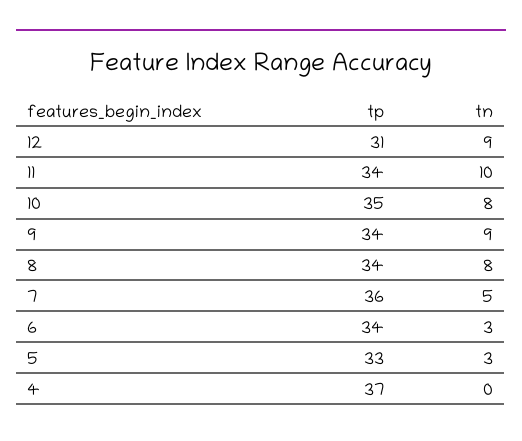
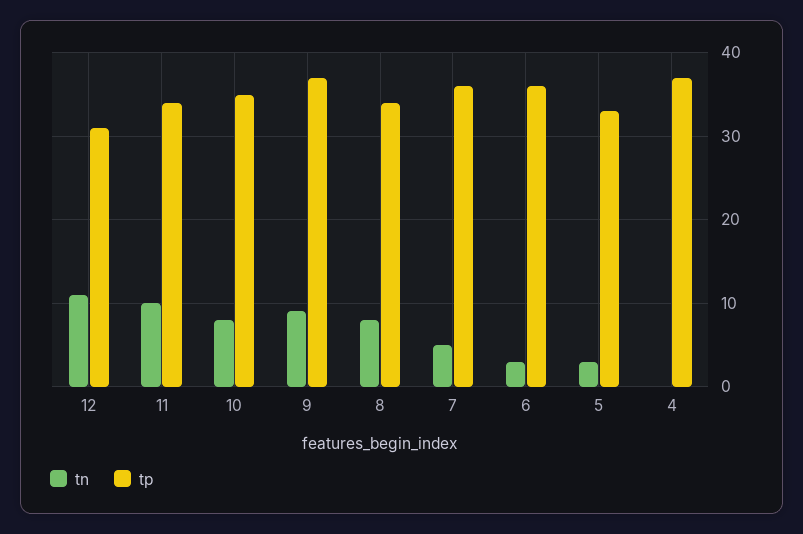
tn, 12: 9 -> 11
tp, 9: 34 -> 37
tp, 6: 34 -> 36

